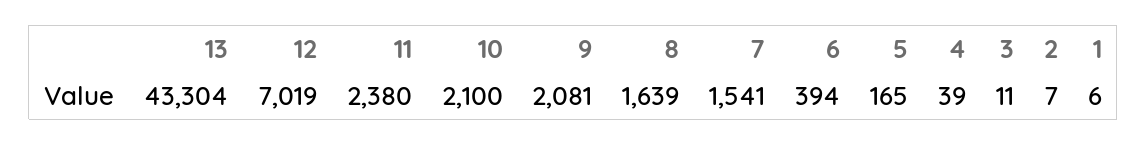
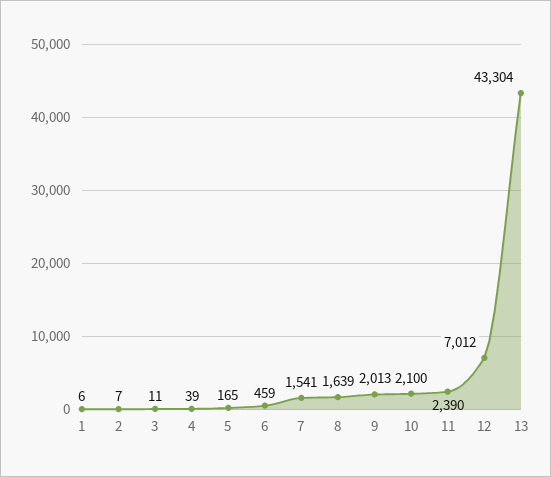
12: 7019 -> 7012
11: 2380 -> 2390
9: 2081 -> 2013
6: 394 -> 459

